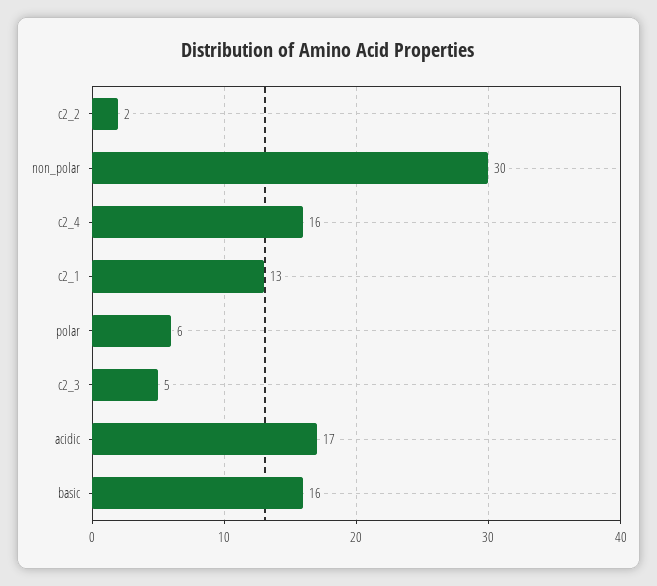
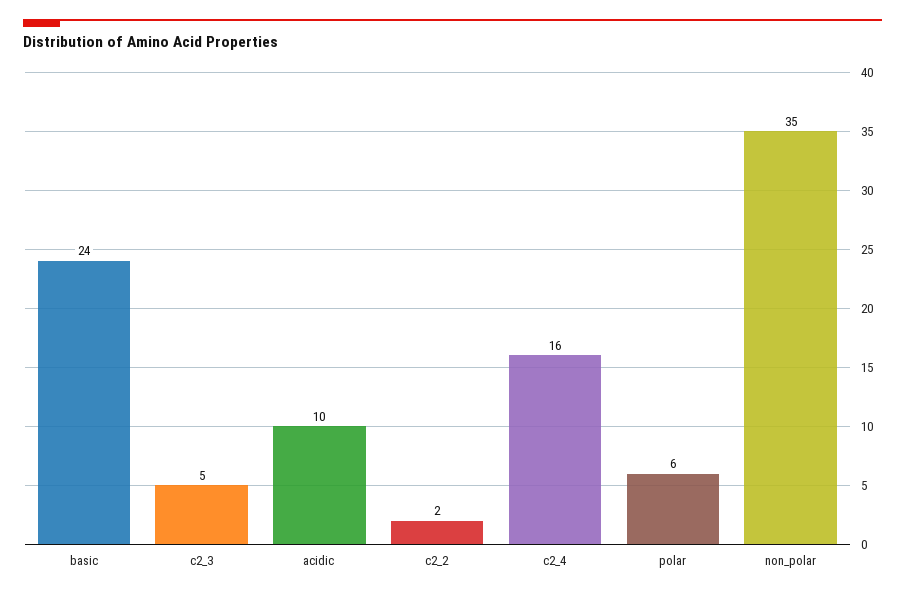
non_polar: 30 -> 35
c2_1: 13 -> none
acidic: 17 -> 10
basic: 16 -> 24

